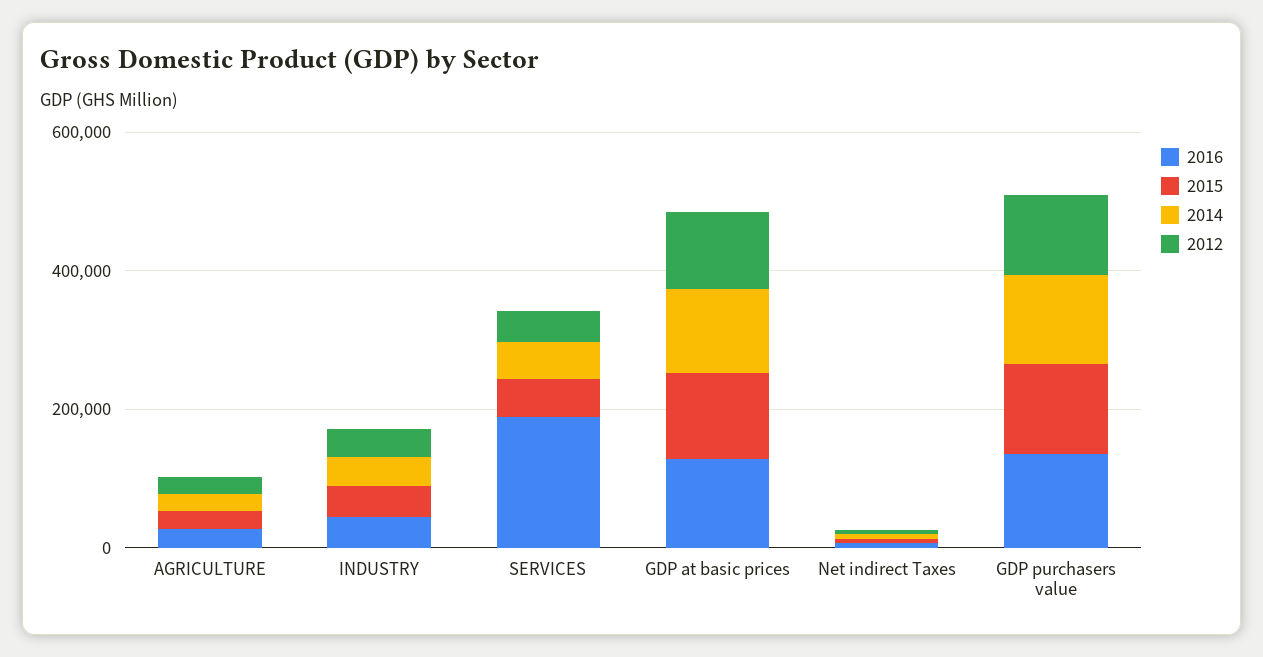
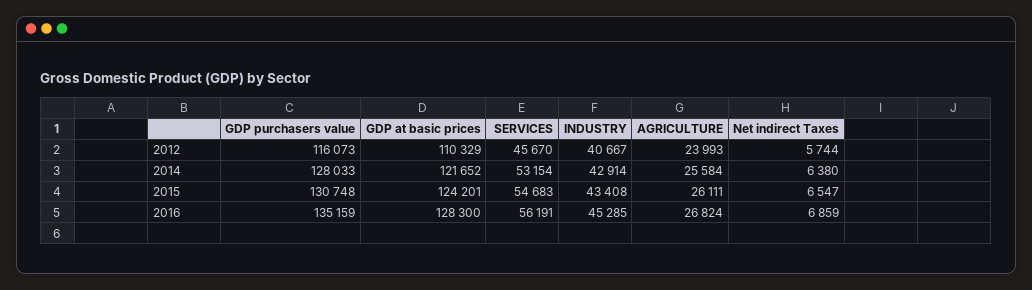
2016, SERVICES: 200000 -> 56191

